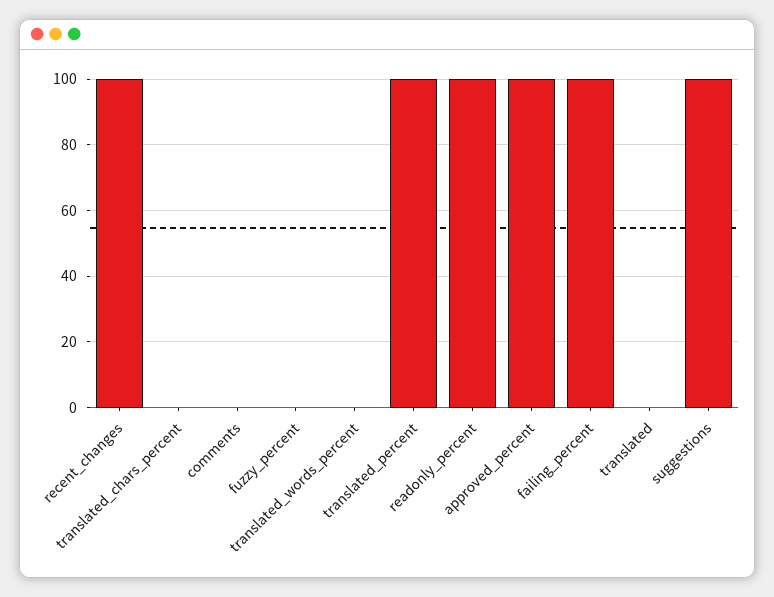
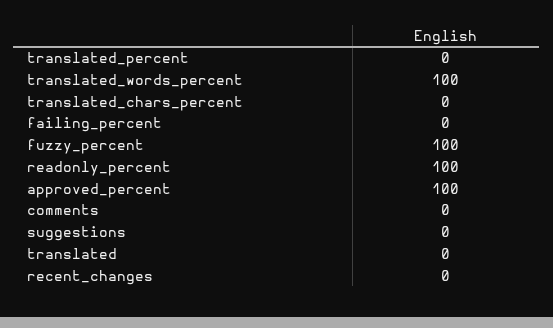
recent_changes: 100 -> 0
fuzzy_percent: 0 -> 100
translated_words_percent: 0 -> 100
translated_percent: 100 -> 0
failing_percent: 100 -> 0
suggestions: 100 -> 0

